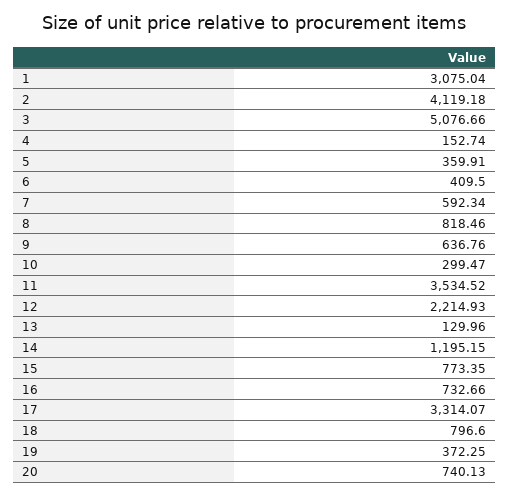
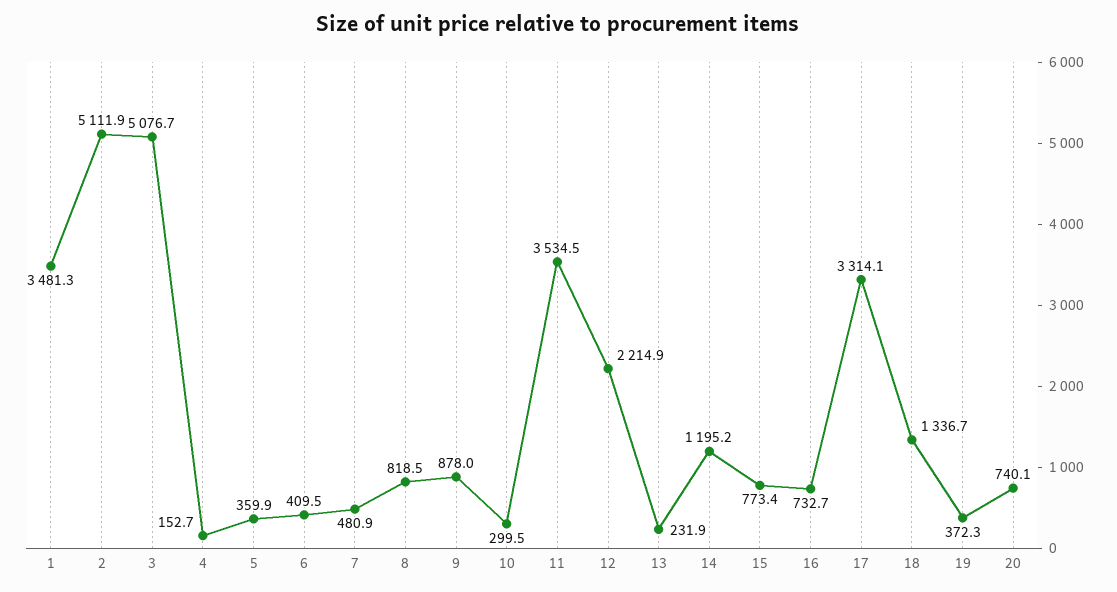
1: 3075.04 -> 3481.3
2: 4119.18 -> 5111.9
7: 592.34 -> 480.9
9: 636.76 -> 878
13: 129.96 -> 231.9
18: 796.6 -> 1336.7

